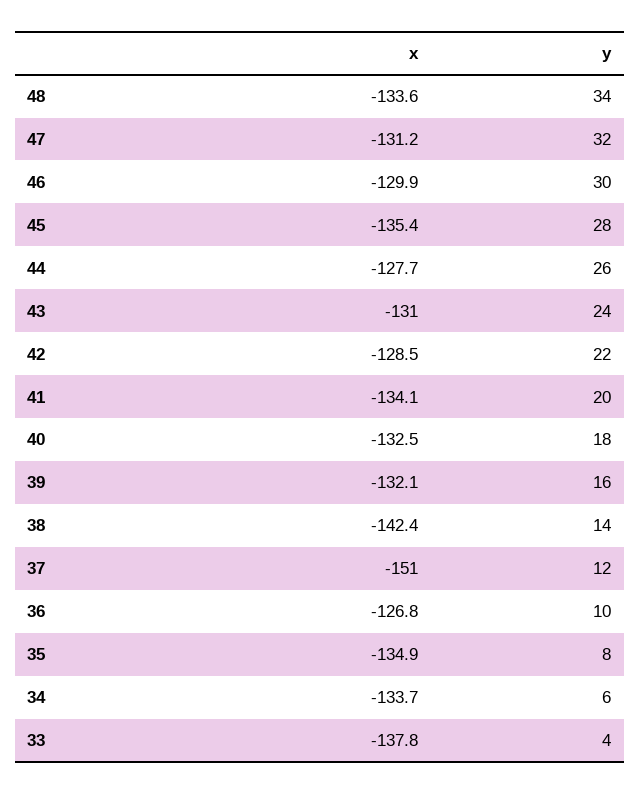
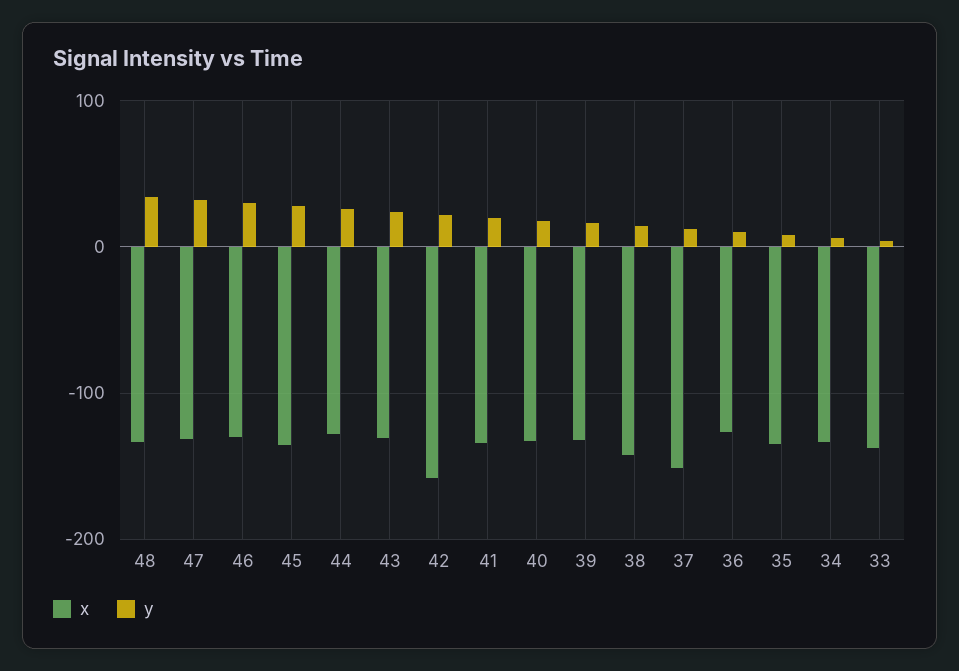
x, 42: -128.5 -> -160

